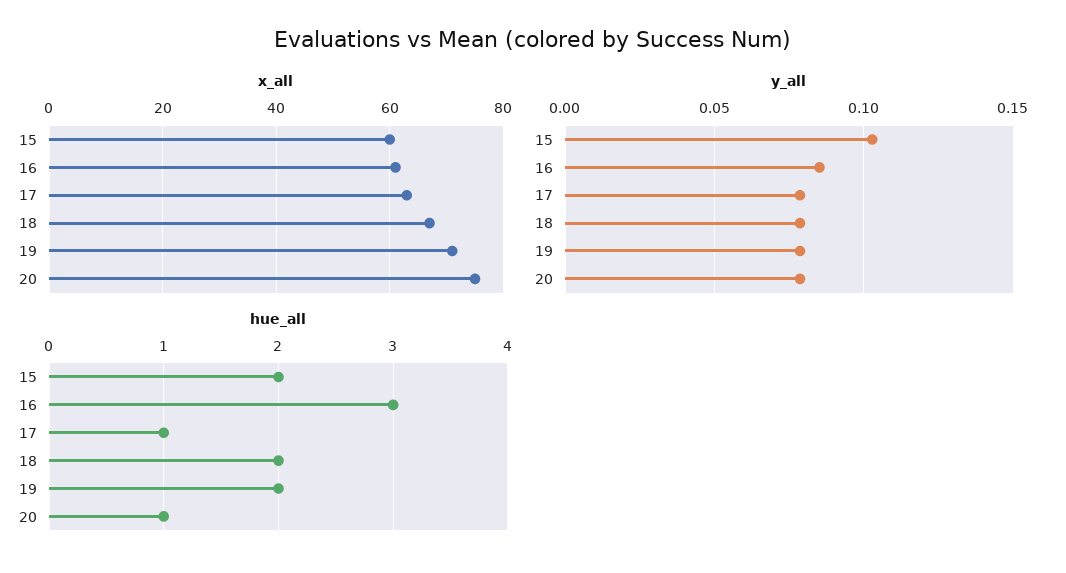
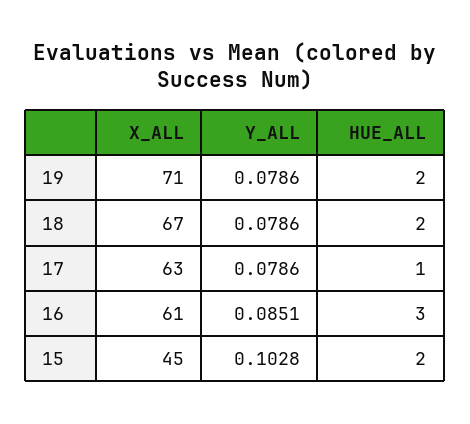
x_all, 15: 60 -> 45
x_all, 20: 75 -> none
y_all, 20: 0.08 -> none
hue_all, 20: 1 -> none

